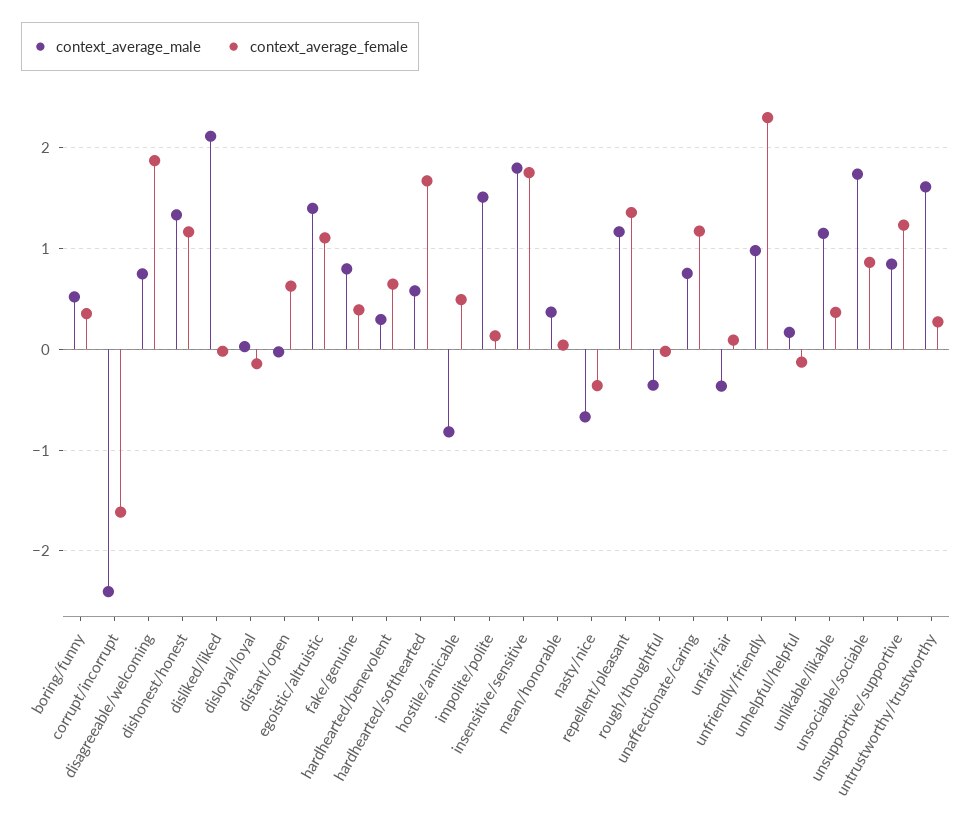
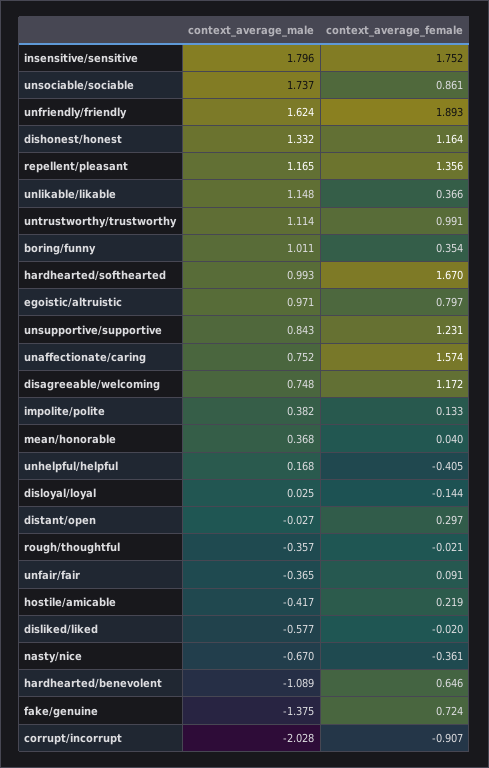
context_average_male, boring/funny: 0.5 -> 1.011
context_average_male, corrupt/incorrupt: -2.4 -> -2.028
context_average_female, corrupt/incorrupt: -1.6 -> -0.907
context_average_female, disagreeable/welcoming: 1.9 -> 1.172
context_average_male, disliked/liked: 2.1 -> -0.577
context_average_female, distant/open: 0.6 -> 0.297
context_average_male, egoistic/altruistic: 1.4 -> 0.971
context_average_female, egoistic/altruistic: 1.1 -> 0.797
context_average_male, fake/genuine: 0.8 -> -1.375
context_average_female, fake/genuine: 0.4 -> 0.724
context_average_male, hardhearted/benevolent: 0.3 -> -1.089
context_average_male, hardhearted/softhearted: 0.6 -> 0.993
context_average_male, hostile/amicable: -0.8 -> -0.417
context_average_female, hostile/amicable: 0.5 -> 0.219
context_average_male, impolite/polite: 1.5 -> 0.382
context_average_female, unaffectionate/caring: 1.2 -> 1.574
context_average_male, unfriendly/friendly: 1 -> 1.624
context_average_female, unfriendly/friendly: 2.3 -> 1.893
context_average_female, unhelpful/helpful: -0.1 -> -0.405
context_average_male, untrustworthy/trustworthy: 1.6 -> 1.114
context_average_female, untrustworthy/trustworthy: 0.3 -> 0.991

